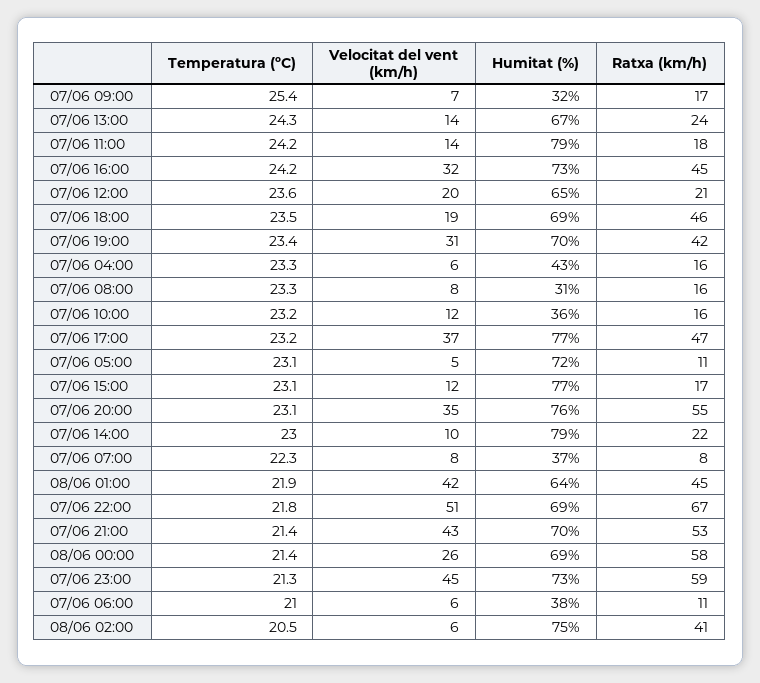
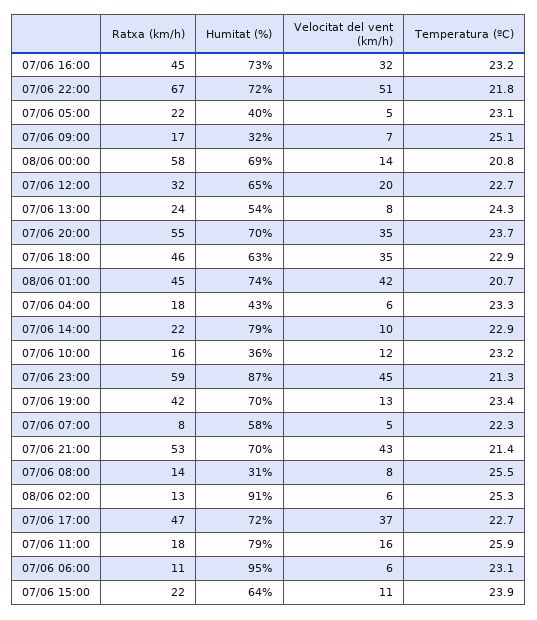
Temperatura (ºC), 07/06 09:00: 25.4 -> 25.1
Velocitat del vent (km/h), 07/06 13:00: 14 -> 8
Humitat (%), 07/06 13:00: 67 -> 54
Temperatura (ºC), 07/06 11:00: 24.2 -> 25.9
Velocitat del vent (km/h), 07/06 11:00: 14 -> 16
Temperatura (ºC), 07/06 16:00: 24.2 -> 23.2
Temperatura (ºC), 07/06 12:00: 23.6 -> 22.7
Ratxa (km/h), 07/06 12:00: 21 -> 32
Temperatura (ºC), 07/06 18:00: 23.5 -> 22.9
Velocitat del vent (km/h), 07/06 18:00: 19 -> 35
Humitat (%), 07/06 18:00: 69 -> 63
Velocitat del vent (km/h), 07/06 19:00: 31 -> 13
Ratxa (km/h), 07/06 04:00: 16 -> 18
Temperatura (ºC), 07/06 08:00: 23.3 -> 25.5
Ratxa (km/h), 07/06 08:00: 16 -> 14
Temperatura (ºC), 07/06 17:00: 23.2 -> 22.7
Humitat (%), 07/06 17:00: 77 -> 72
Humitat (%), 07/06 05:00: 72 -> 40
Ratxa (km/h), 07/06 05:00: 11 -> 22
Temperatura (ºC), 07/06 15:00: 23.1 -> 23.9
Velocitat del vent (km/h), 07/06 15:00: 12 -> 11
Humitat (%), 07/06 15:00: 77 -> 64
Ratxa (km/h), 07/06 15:00: 17 -> 22
Temperatura (ºC), 07/06 20:00: 23.1 -> 23.7
Humitat (%), 07/06 20:00: 76 -> 70
Temperatura (ºC), 07/06 14:00: 23 -> 22.9
Velocitat del vent (km/h), 07/06 07:00: 8 -> 5
Humitat (%), 07/06 07:00: 37 -> 58
Temperatura (ºC), 08/06 01:00: 21.9 -> 20.7
Humitat (%), 08/06 01:00: 64 -> 74
Humitat (%), 07/06 22:00: 69 -> 72
Temperatura (ºC), 08/06 00:00: 21.4 -> 20.8
Velocitat del vent (km/h), 08/06 00:00: 26 -> 14
Humitat (%), 07/06 23:00: 73 -> 87
Temperatura (ºC), 07/06 06:00: 21 -> 23.1
Humitat (%), 07/06 06:00: 38 -> 95
Temperatura (ºC), 08/06 02:00: 20.5 -> 25.3
Humitat (%), 08/06 02:00: 75 -> 91
Ratxa (km/h), 08/06 02:00: 41 -> 13

